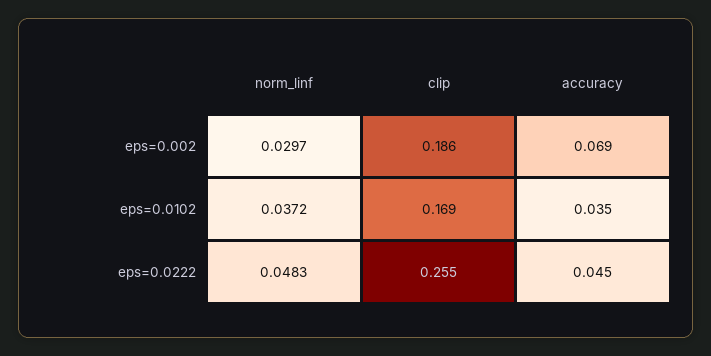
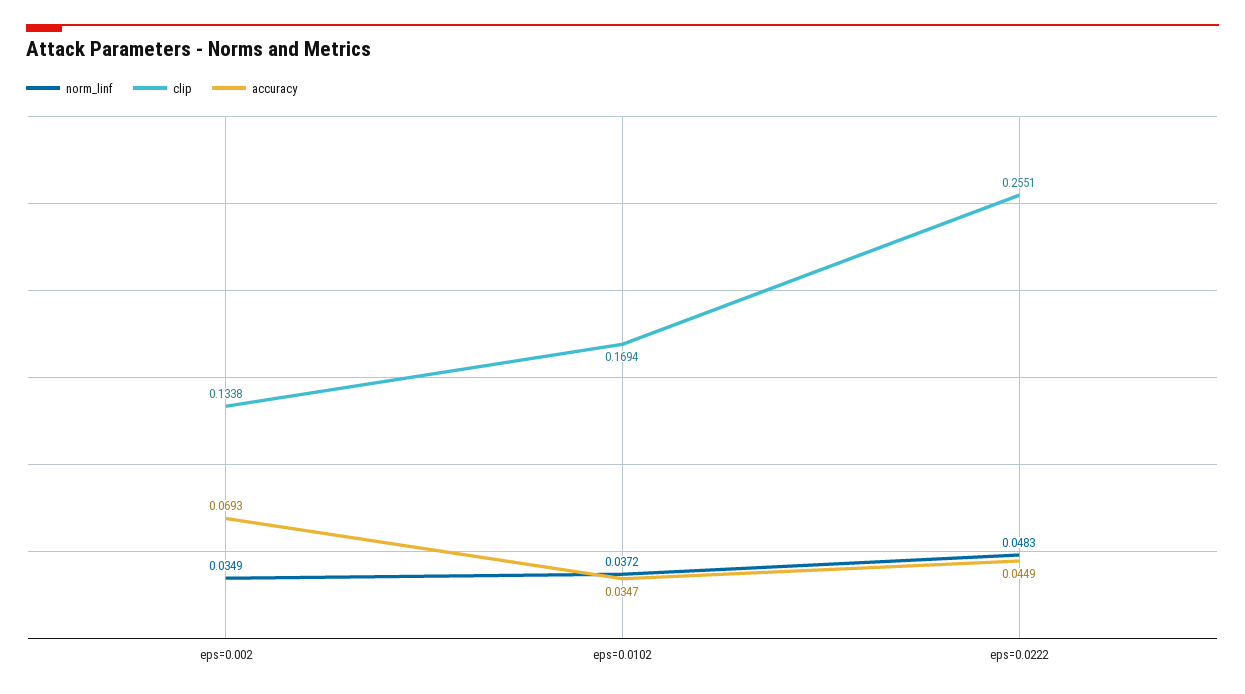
norm_linf, eps=0.002: 0.0297 -> 0.0349
clip, eps=0.002: 0.186 -> 0.1338

